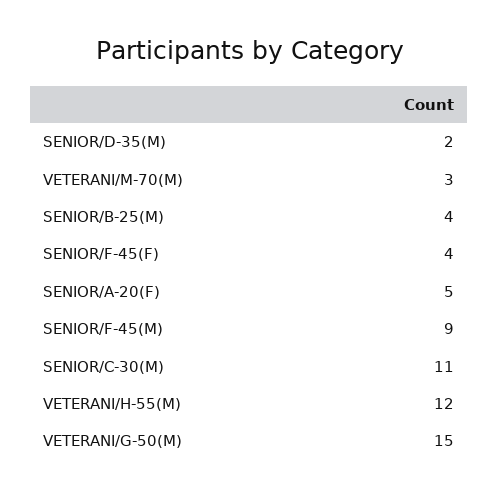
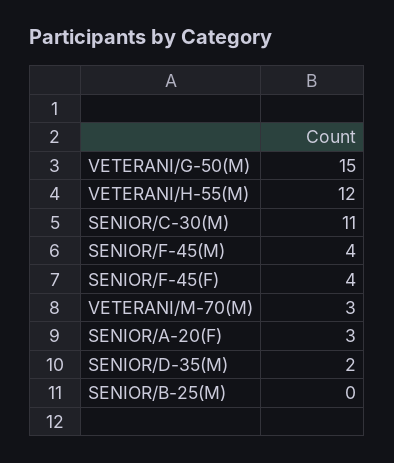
SENIOR/B-25(M): 4 -> 0
SENIOR/A-20(F): 5 -> 3
SENIOR/F-45(M): 9 -> 4

